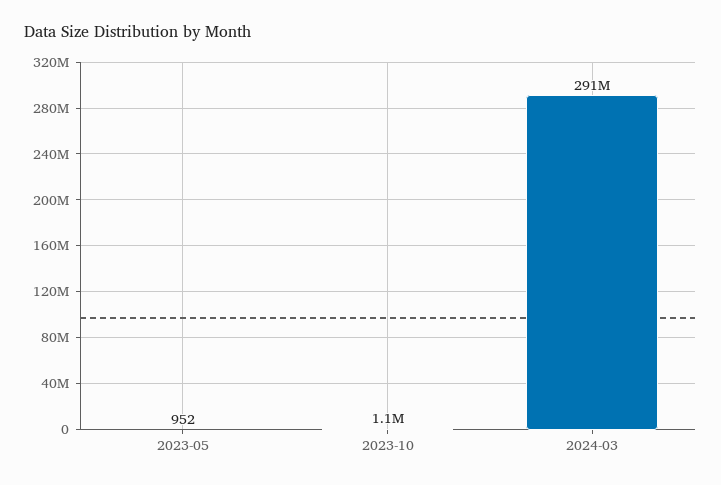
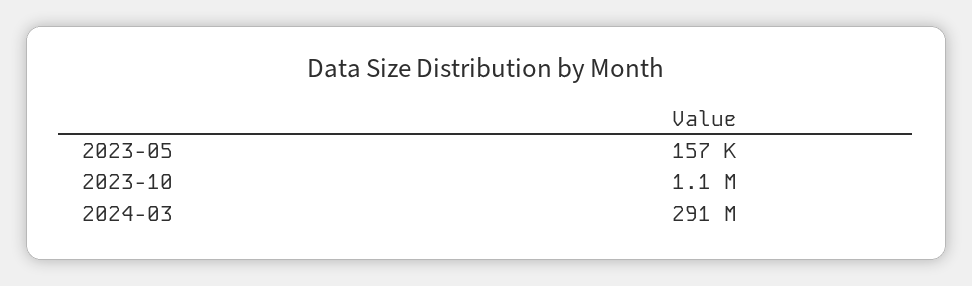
2023-05: 952 -> 157000

